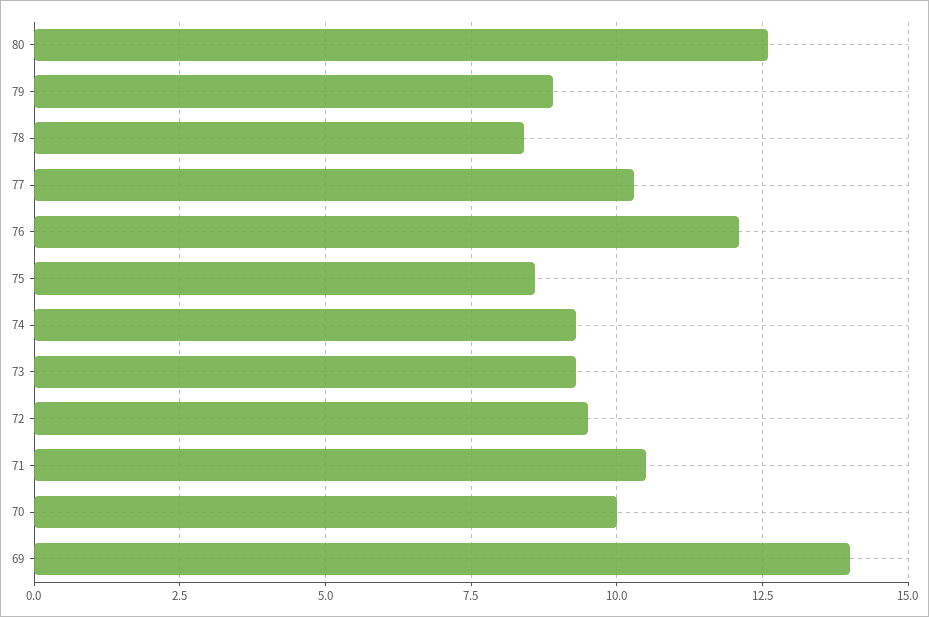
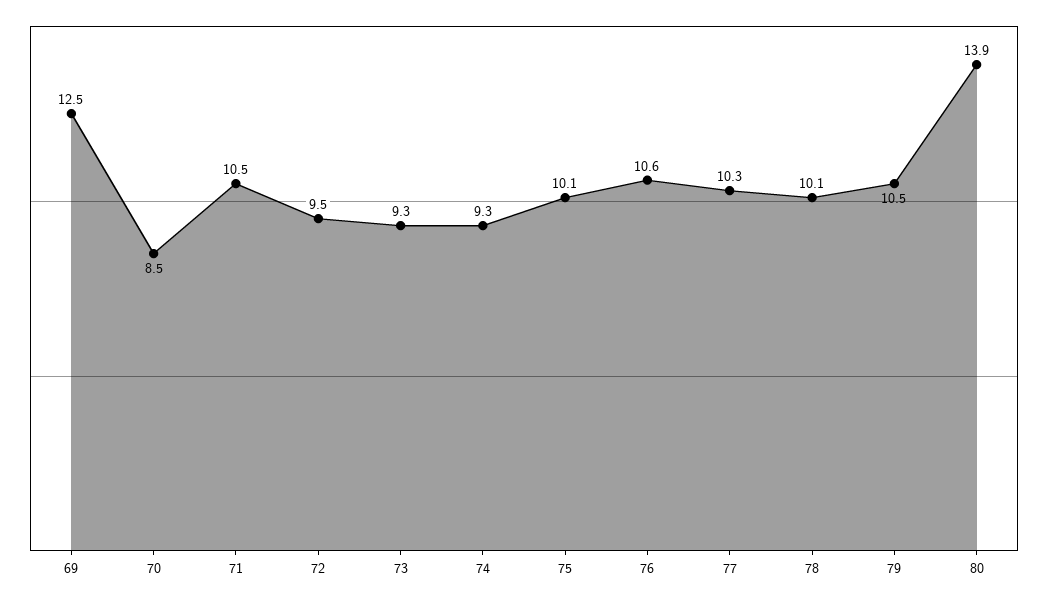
80: 12.5 -> 13.9
79: 9 -> 10.5
78: 8.5 -> 10.1
76: 12 -> 10.6
75: 8.5 -> 10.1
70: 10 -> 8.5
69: 14 -> 12.5

